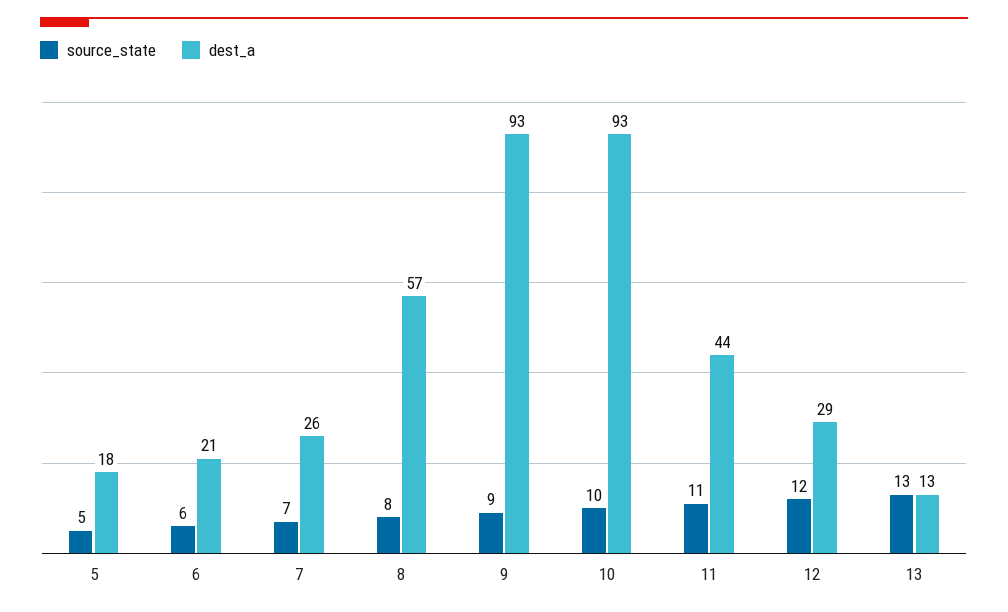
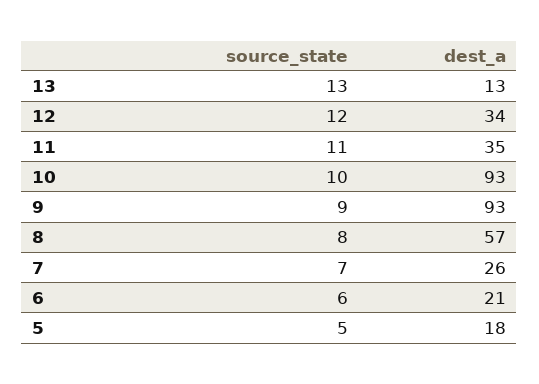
dest_a, 11: 44 -> 35
dest_a, 12: 29 -> 34

